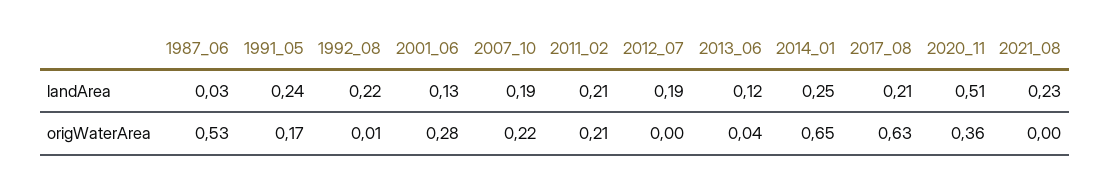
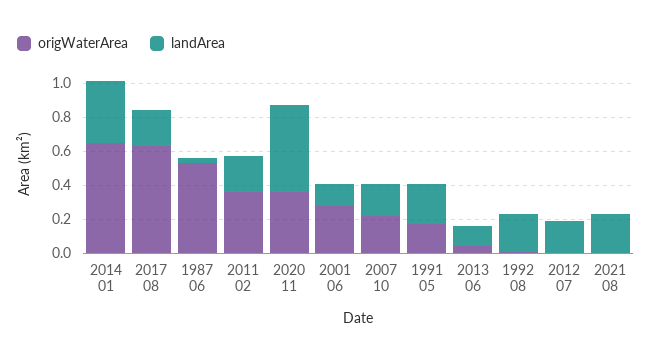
landArea, 2014_01: 0.25 -> 0.35
origWaterArea, 2011_02: 0.21 -> 0.35

